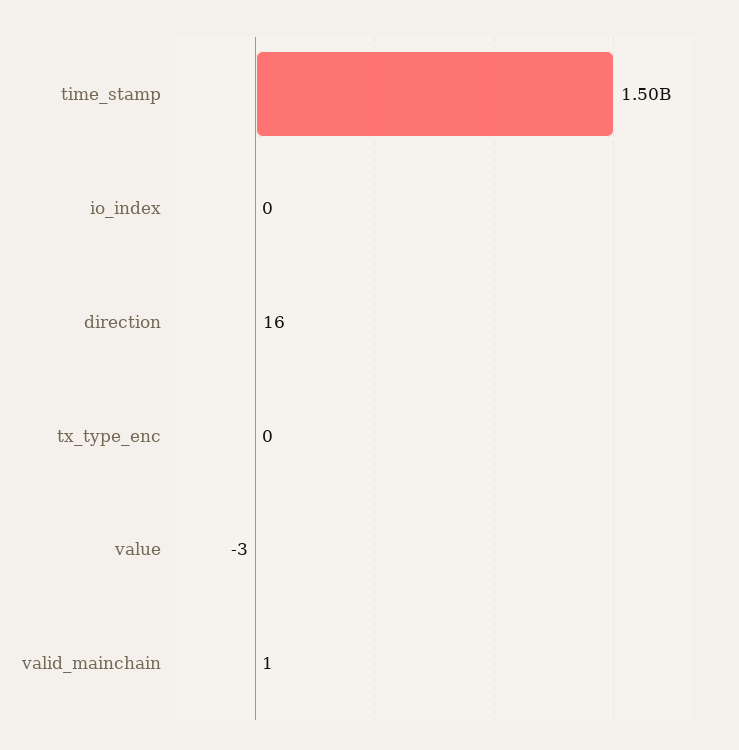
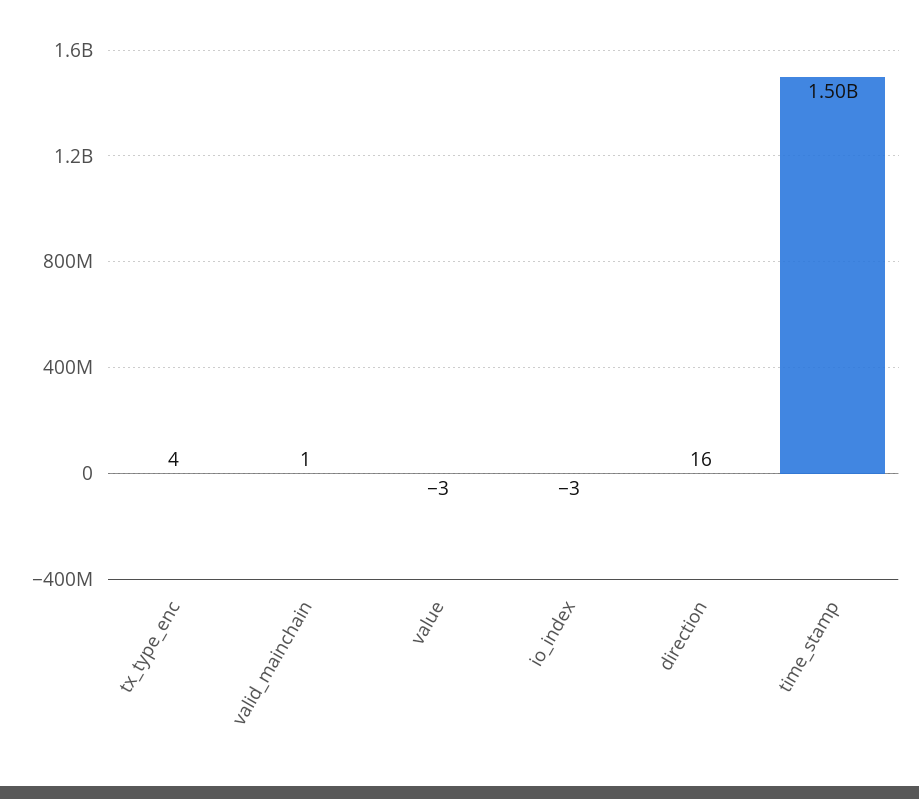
io_index: 0 -> -3
tx_type_enc: 0 -> 4

